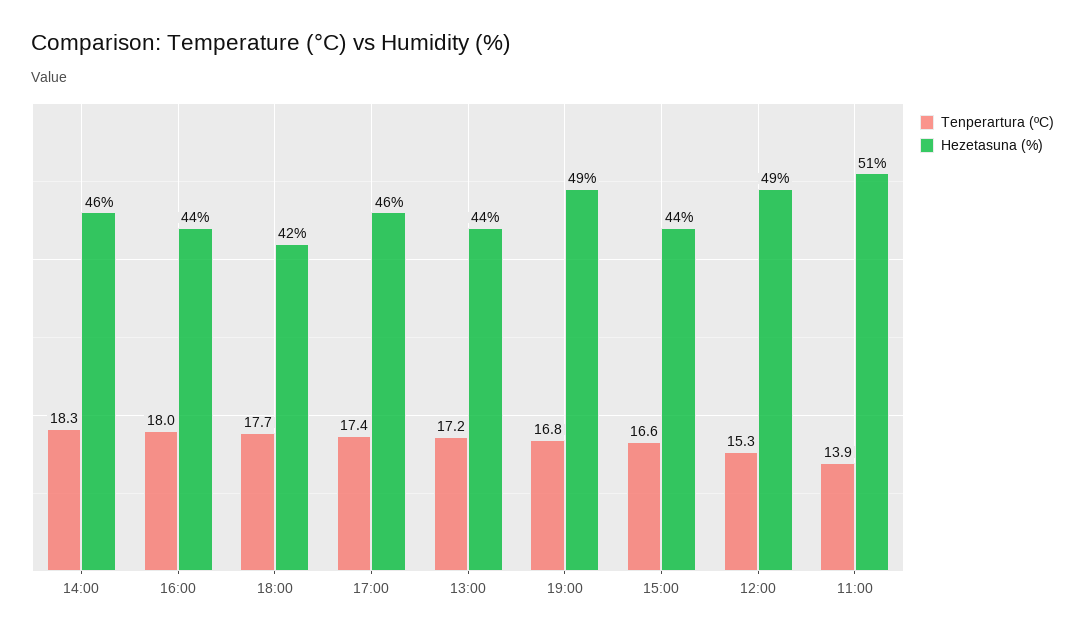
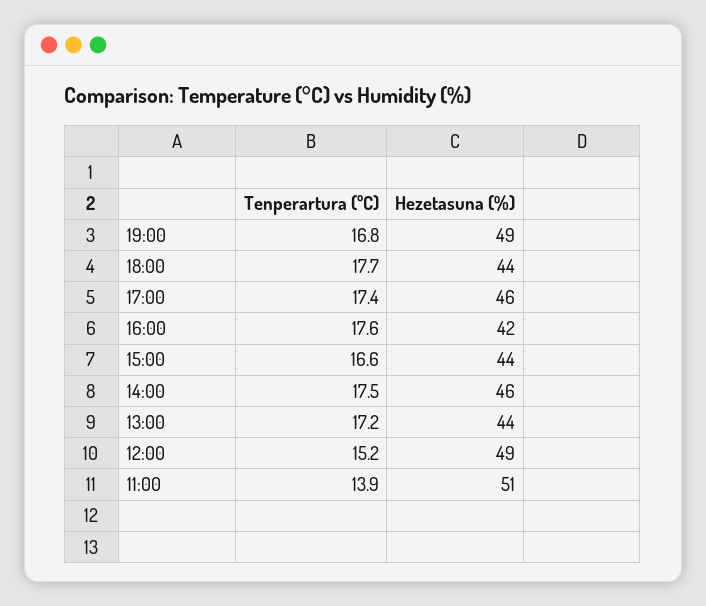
Tenperartura (ºC), 14:00: 18.3 -> 17.5
Tenperartura (ºC), 16:00: 18 -> 17.6
Hezetasuna (%), 16:00: 44 -> 42
Hezetasuna (%), 18:00: 42 -> 44
Tenperartura (ºC), 12:00: 15.3 -> 15.2

